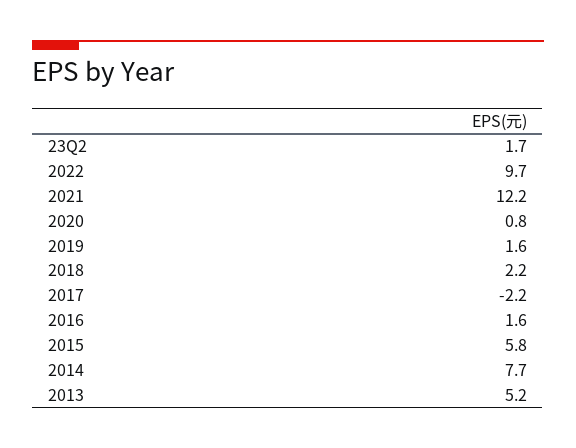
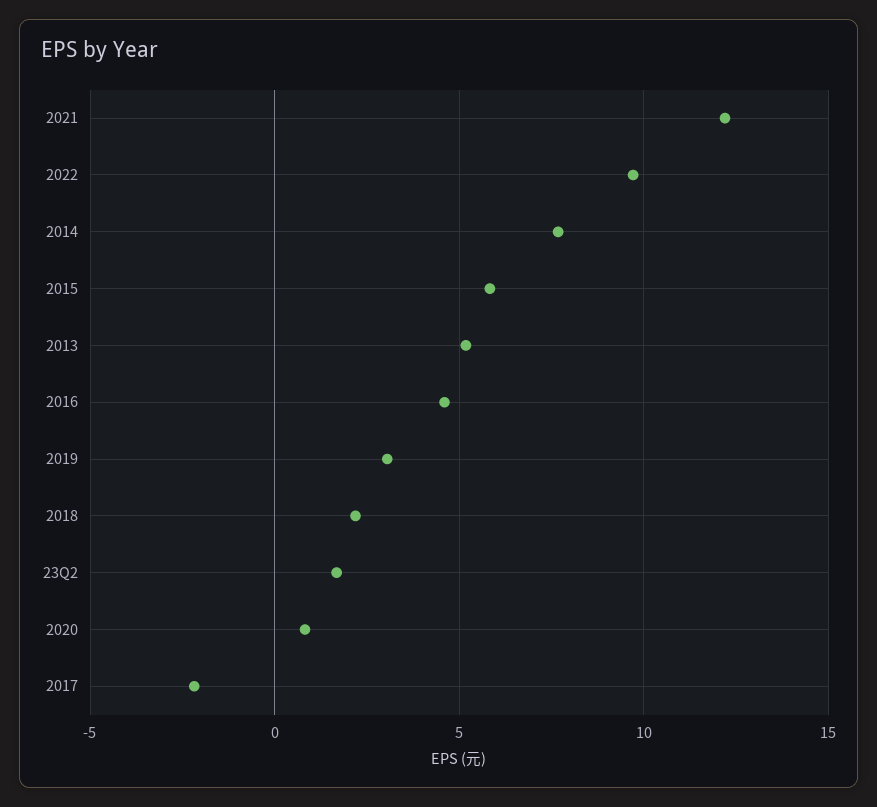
2019: 1.6 -> 3
2016: 1.6 -> 4.5

